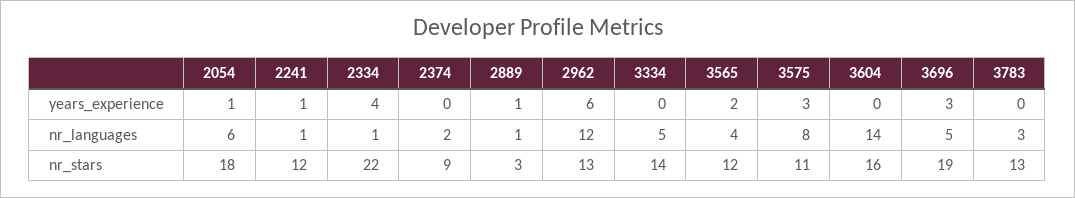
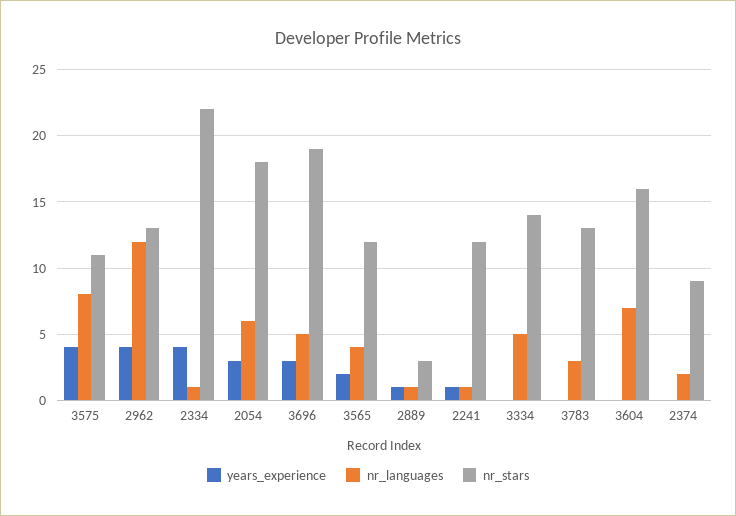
years_experience, 2054: 1 -> 3
years_experience, 2962: 6 -> 4
years_experience, 3575: 3 -> 4
nr_languages, 3604: 14 -> 7

